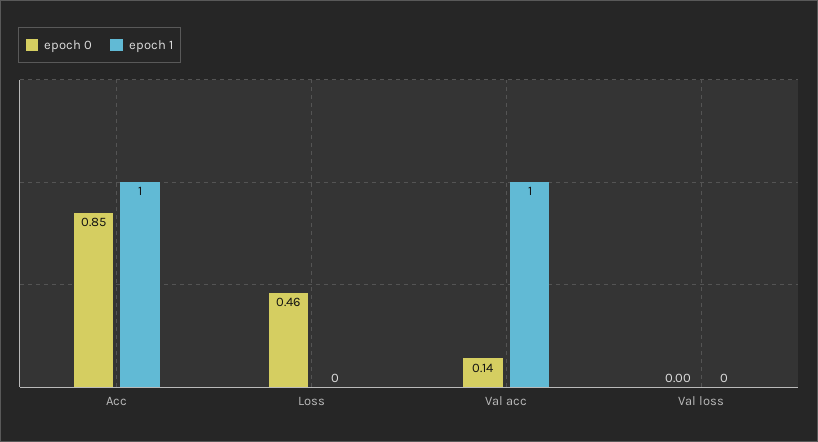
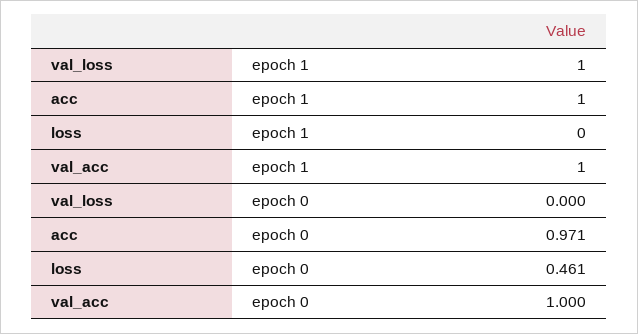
epoch 0, Acc: 0.85 -> 0.971
epoch 0, Val acc: 0.14 -> 1
epoch 1, Val loss: 0 -> 1

